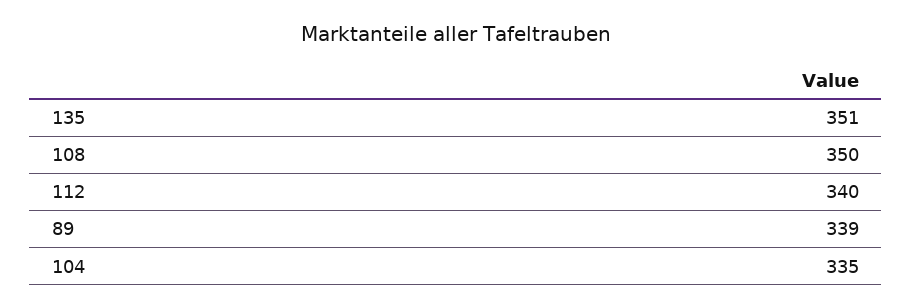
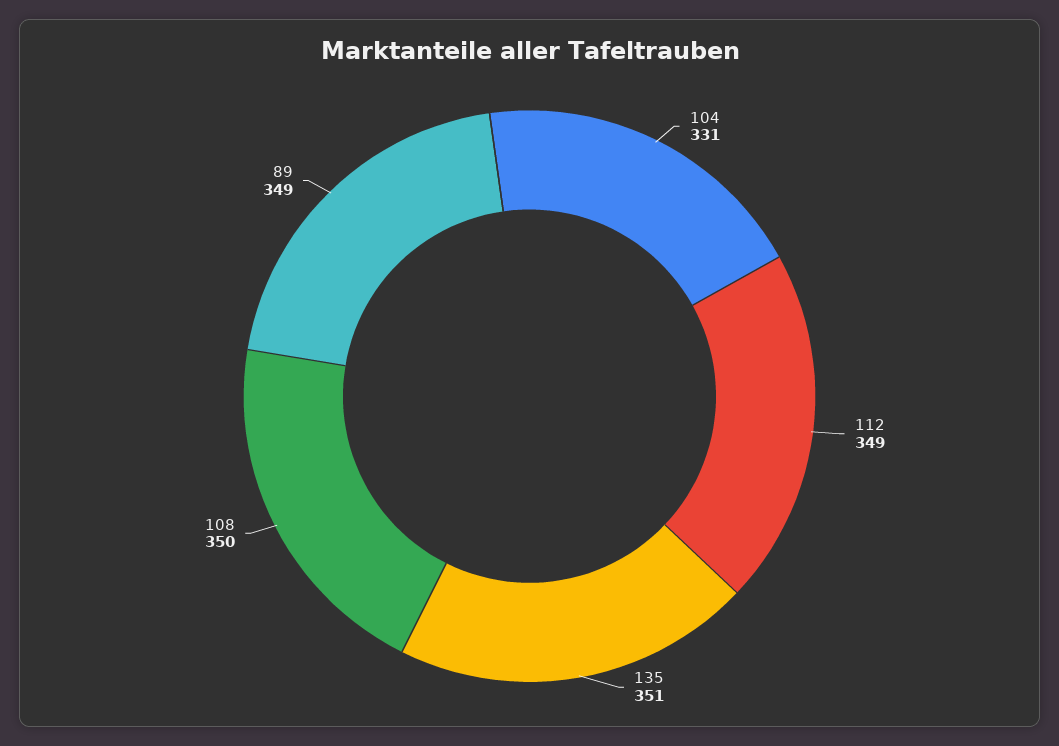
112: 340 -> 349
89: 339 -> 349
104: 335 -> 331

